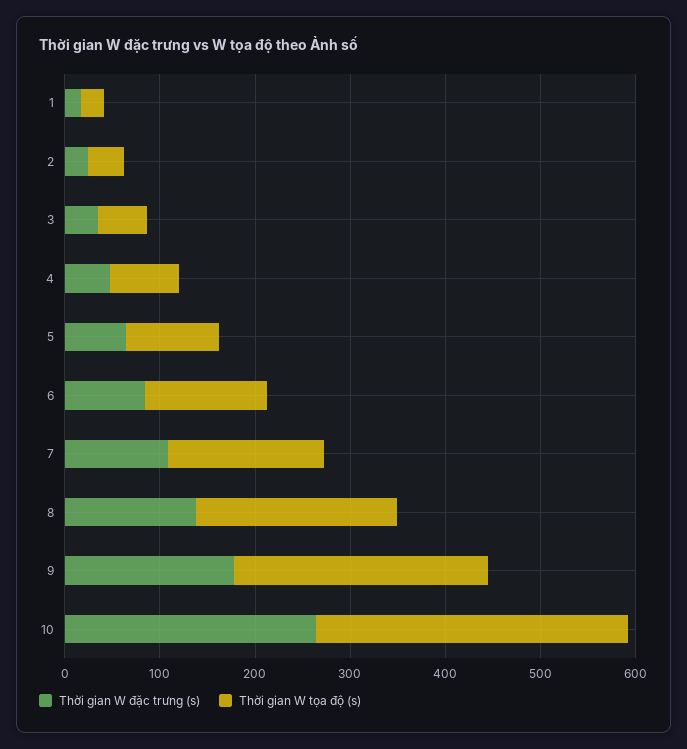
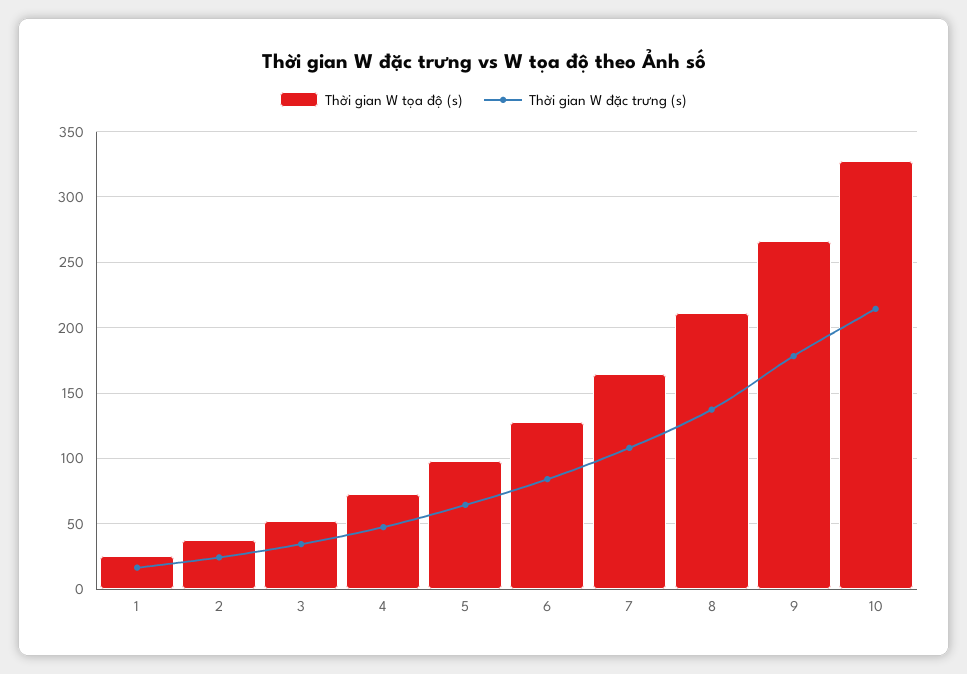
Thời gian W đặc trưng (s), 10: 260 -> 215

